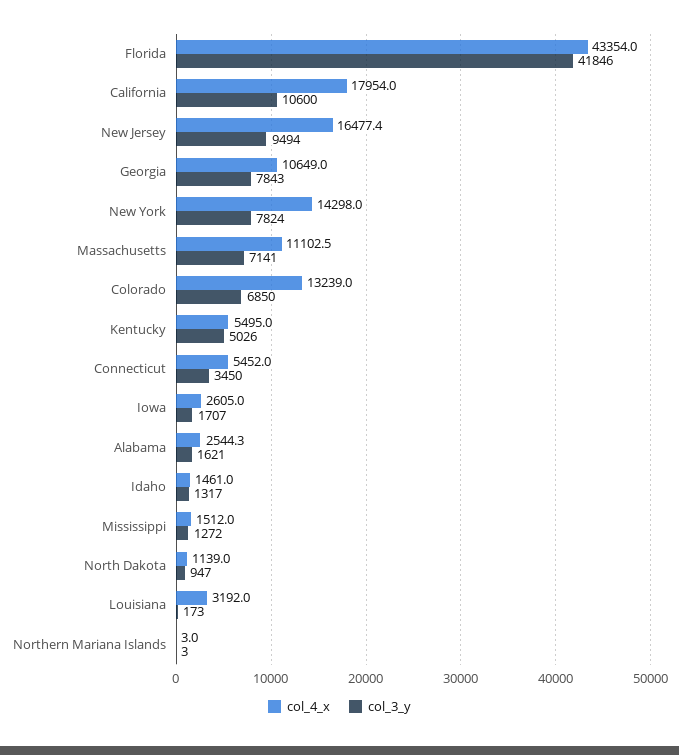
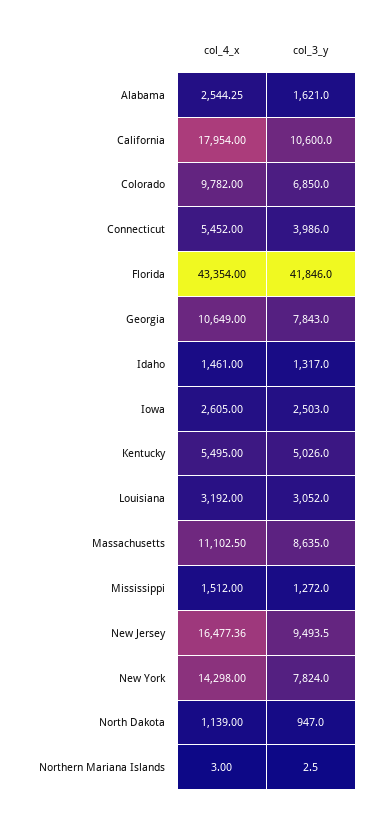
col_3_y, Massachusetts: 7141 -> 8635
col_4_x, Colorado: 13239 -> 9782
col_3_y, Connecticut: 3450 -> 3986
col_3_y, Iowa: 1707 -> 2503
col_3_y, Louisiana: 173 -> 3052

